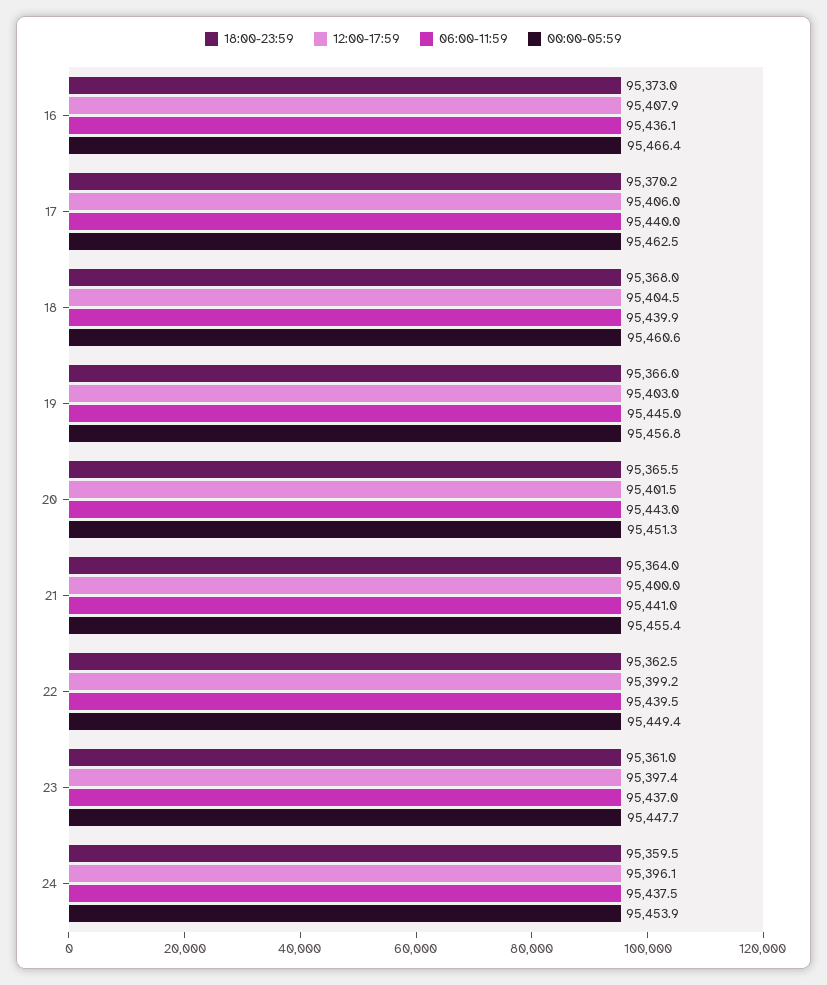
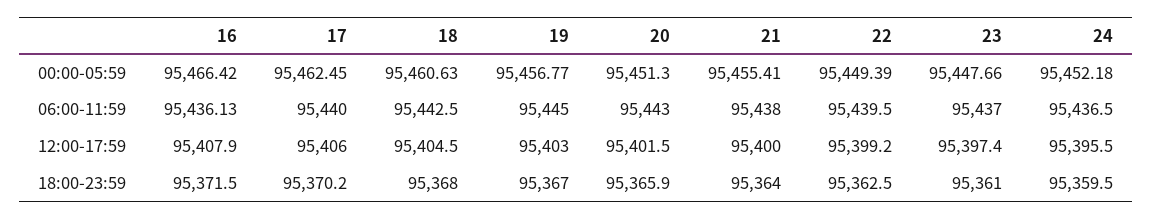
18:00-23:59, 16: 95373 -> 95371.5
06:00-11:59, 18: 95439.9 -> 95442.5
18:00-23:59, 19: 95366 -> 95367
18:00-23:59, 20: 95365.5 -> 95365.9
06:00-11:59, 21: 95441 -> 95438
12:00-17:59, 24: 95396.1 -> 95395.5
06:00-11:59, 24: 95437.5 -> 95436.5
00:00-05:59, 24: 95453.9 -> 95452.18

